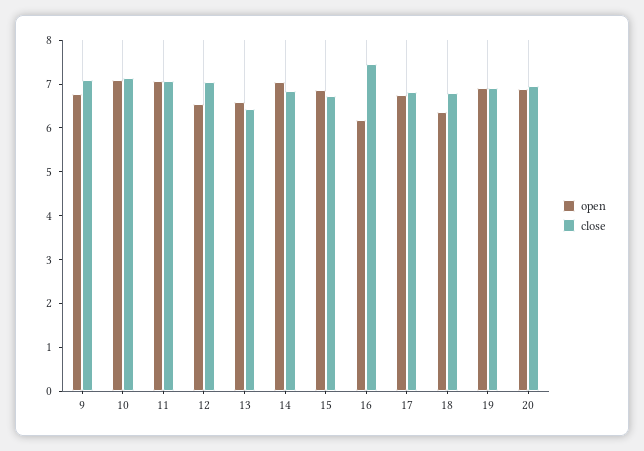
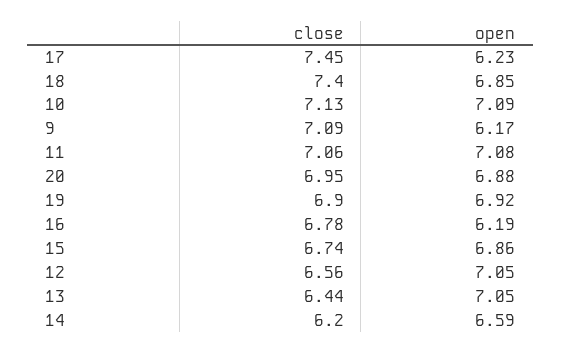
open, 9: 6.8 -> 6.17
open, 12: 6.6 -> 7.05
close, 12: 7 -> 6.56
open, 13: 6.6 -> 7.05
open, 14: 7 -> 6.59
close, 14: 6.8 -> 6.2
close, 16: 7.4 -> 6.78
open, 17: 6.8 -> 6.23
close, 17: 6.8 -> 7.45
open, 18: 6.4 -> 6.85
close, 18: 6.8 -> 7.4

